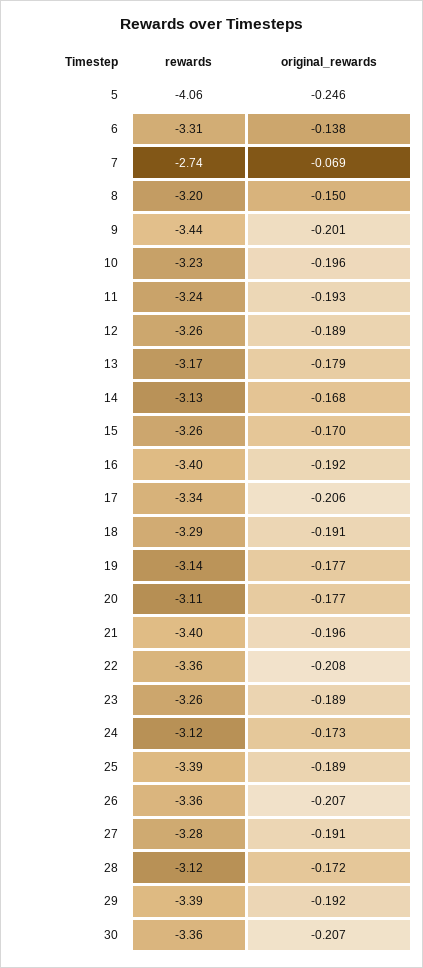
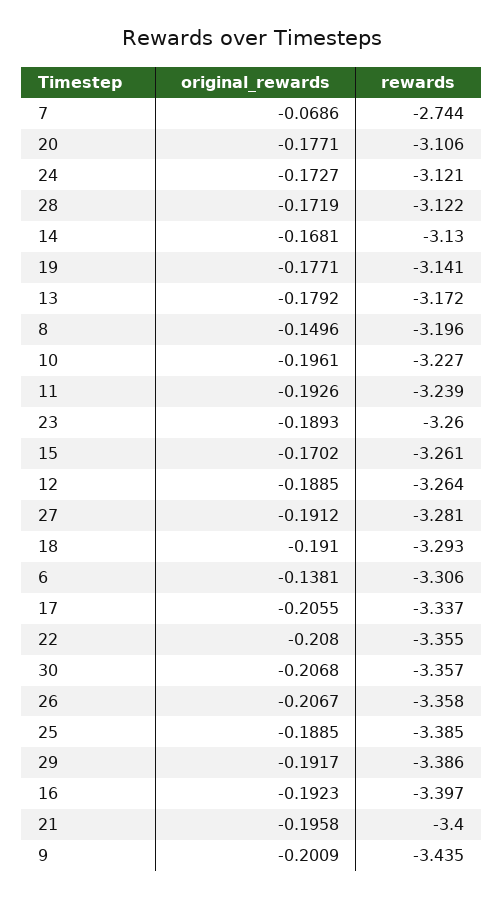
rewards, 5: -4.06 -> none
original_rewards, 5: -0.246 -> none

